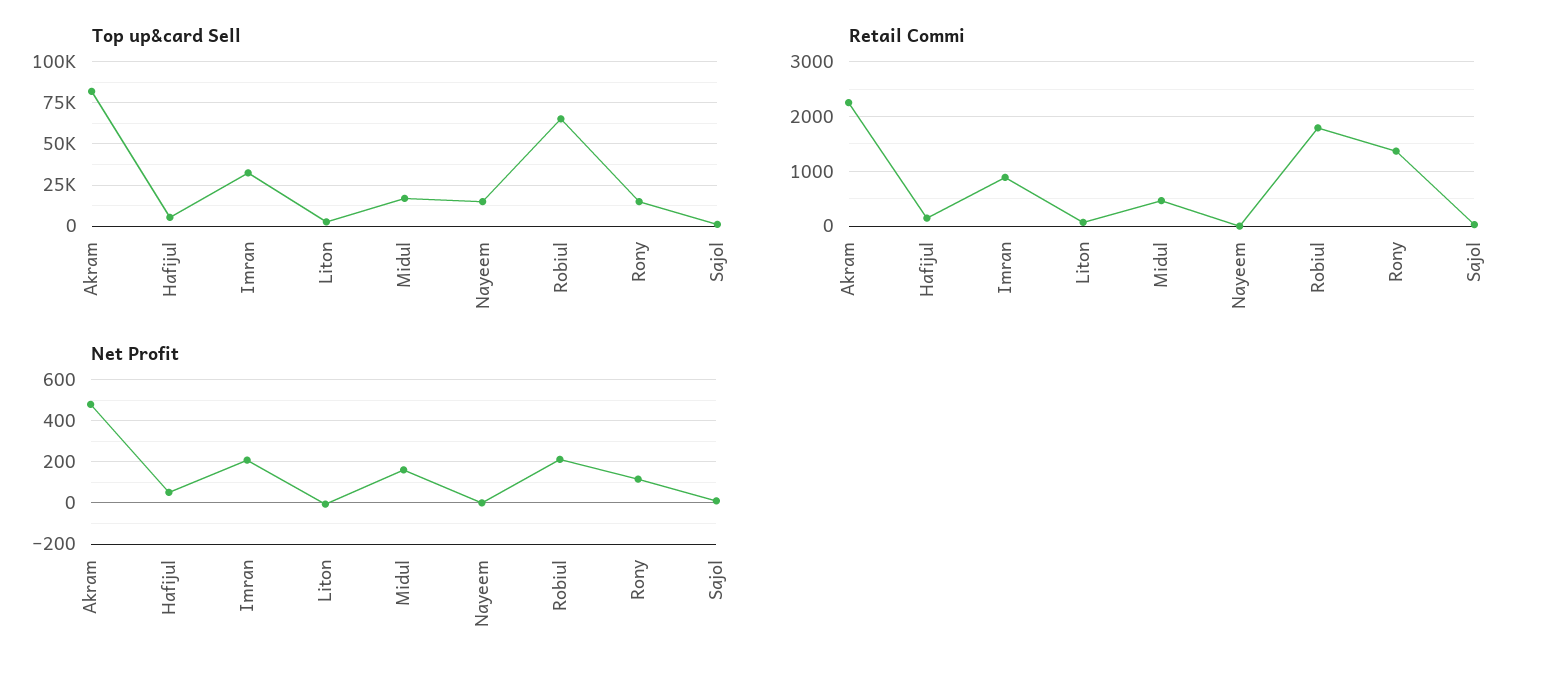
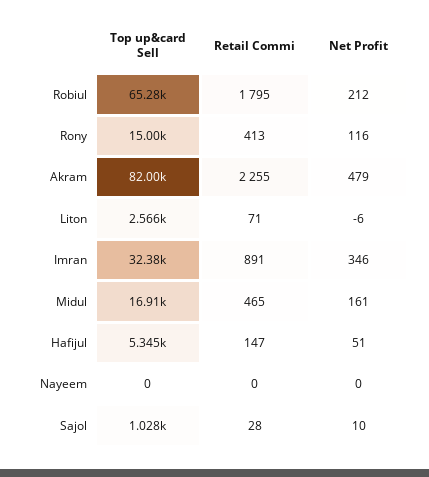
Top up&card Sell, Nayeem: 15000 -> 0
Retail Commi, Rony: 1400 -> 413
Net Profit, Imran: 200 -> 346

